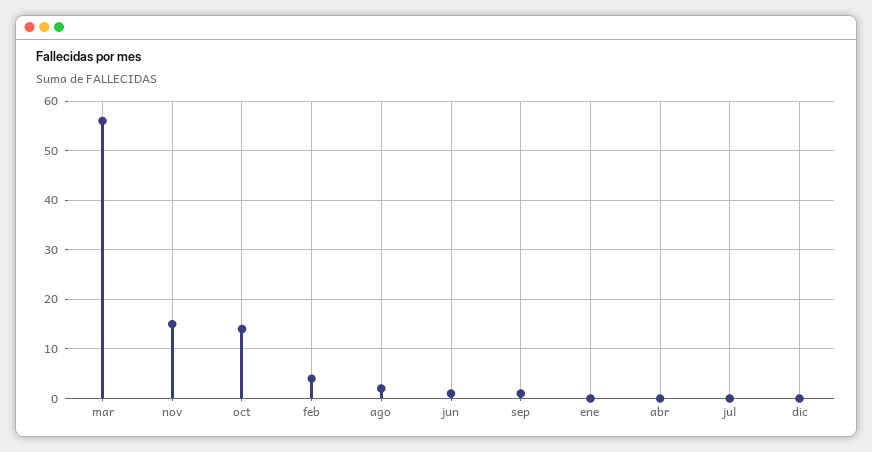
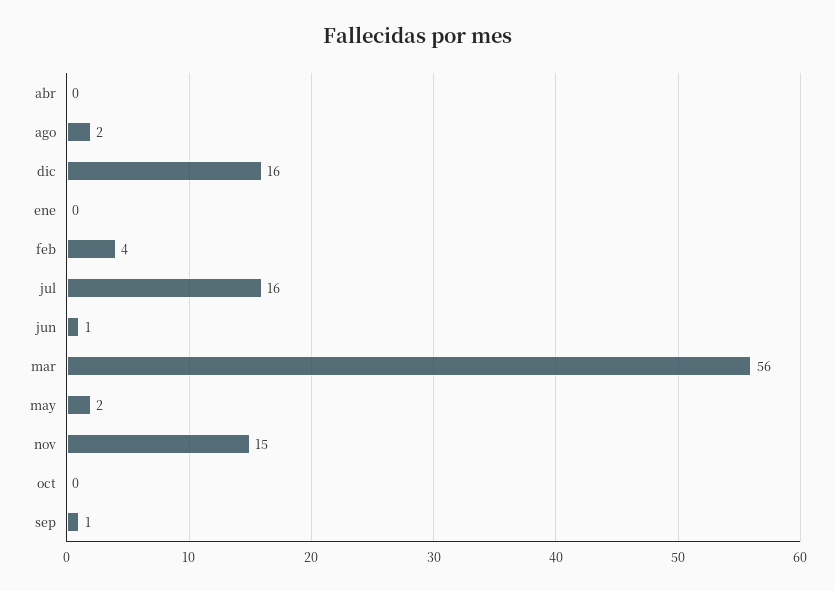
oct: 15 -> 0
jul: 0 -> 16
dic: 0 -> 16
may: none -> 2

